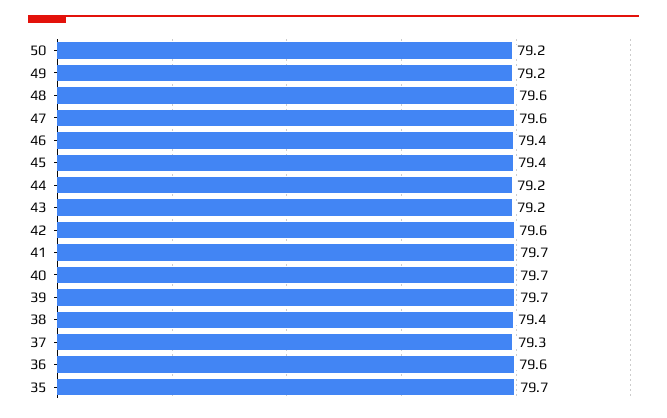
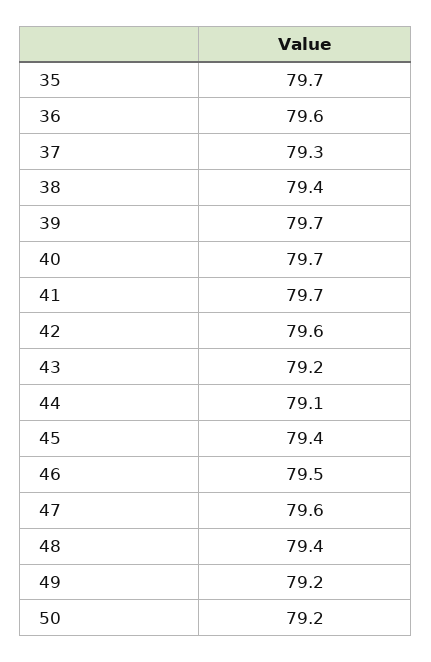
48: 79.6 -> 79.4
46: 79.4 -> 79.5
44: 79.2 -> 79.1

